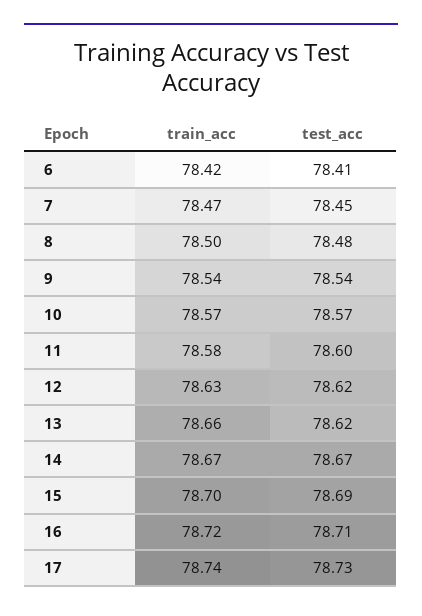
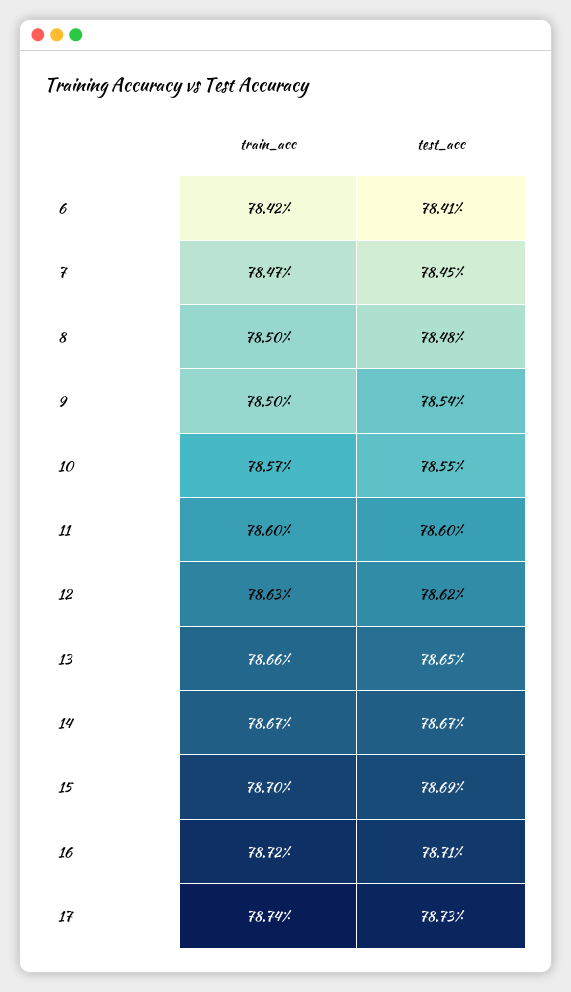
train_acc, 9: 78.54 -> 78.5
test_acc, 10: 78.57 -> 78.55
train_acc, 11: 78.58 -> 78.6
test_acc, 13: 78.62 -> 78.65

